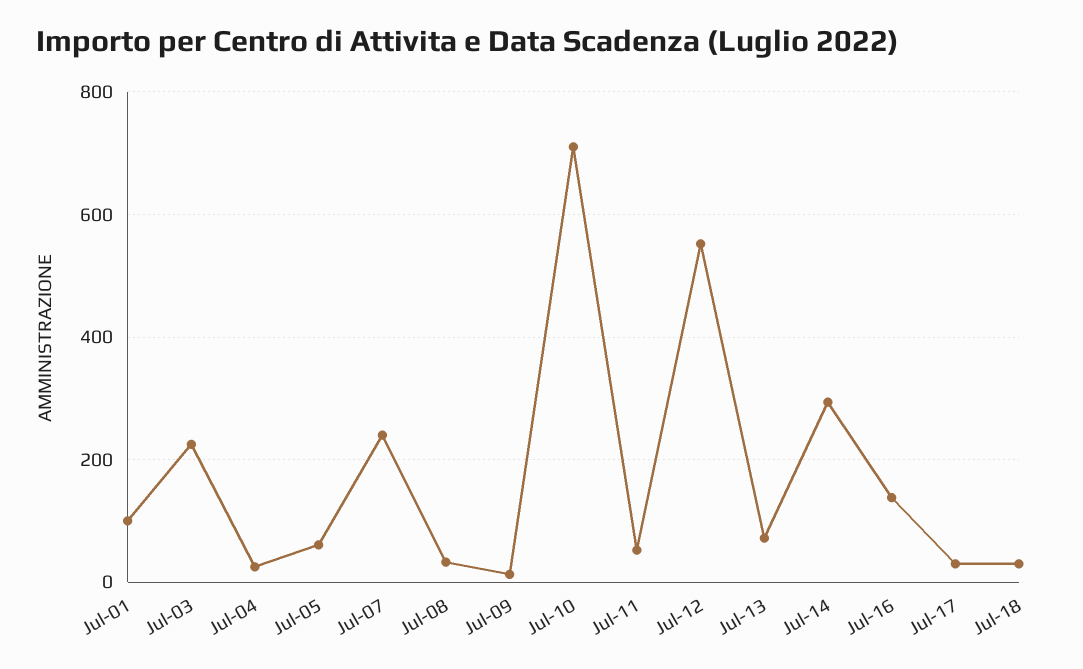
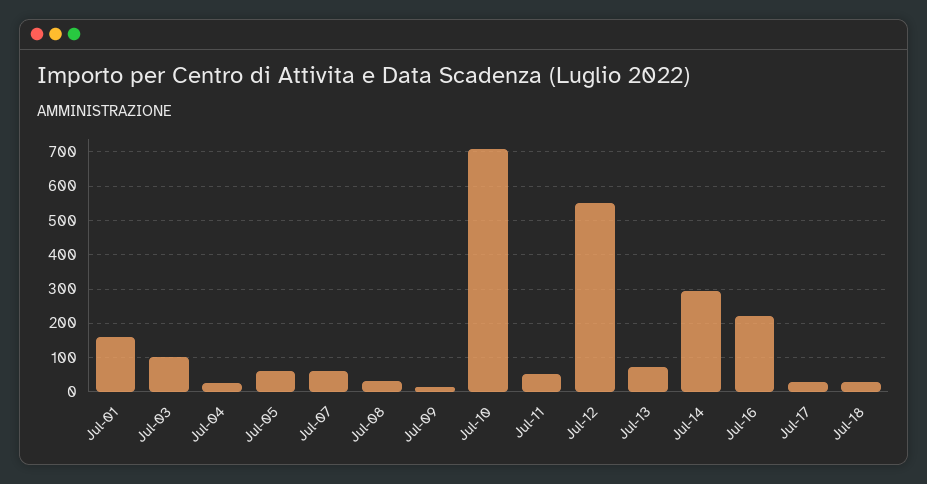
Jul-01: 100 -> 160
Jul-03: 220 -> 100
Jul-07: 240 -> 60
Jul-16: 140 -> 220

